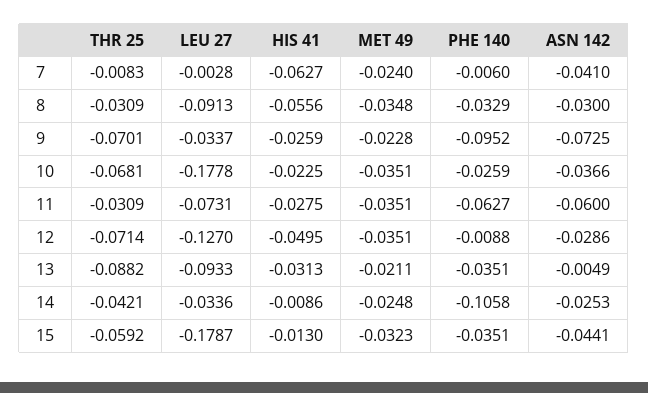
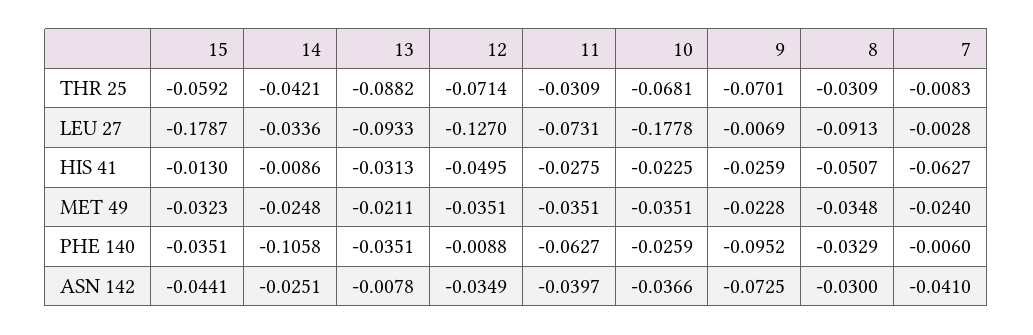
HIS 41, 8: -0.0556 -> -0.0507
LEU 27, 9: -0.0337 -> -0.0069
ASN 142, 11: -0.06 -> -0.0397
ASN 142, 12: -0.0286 -> -0.0349
ASN 142, 13: -0.0049 -> -0.0078
ASN 142, 14: -0.0253 -> -0.0251

